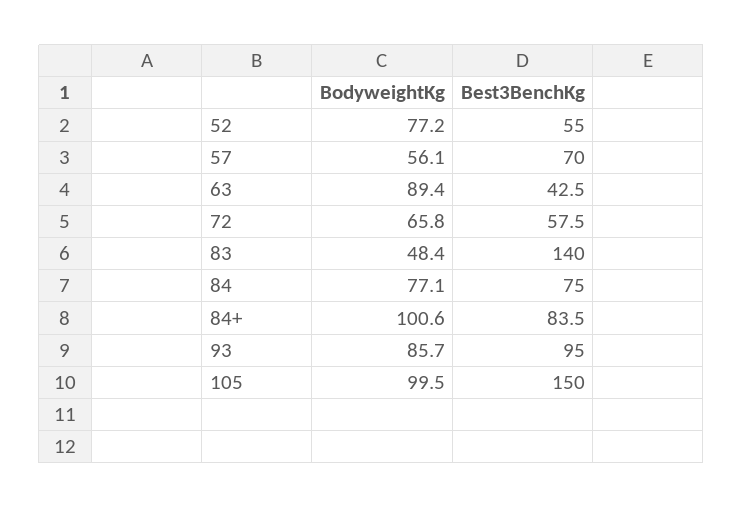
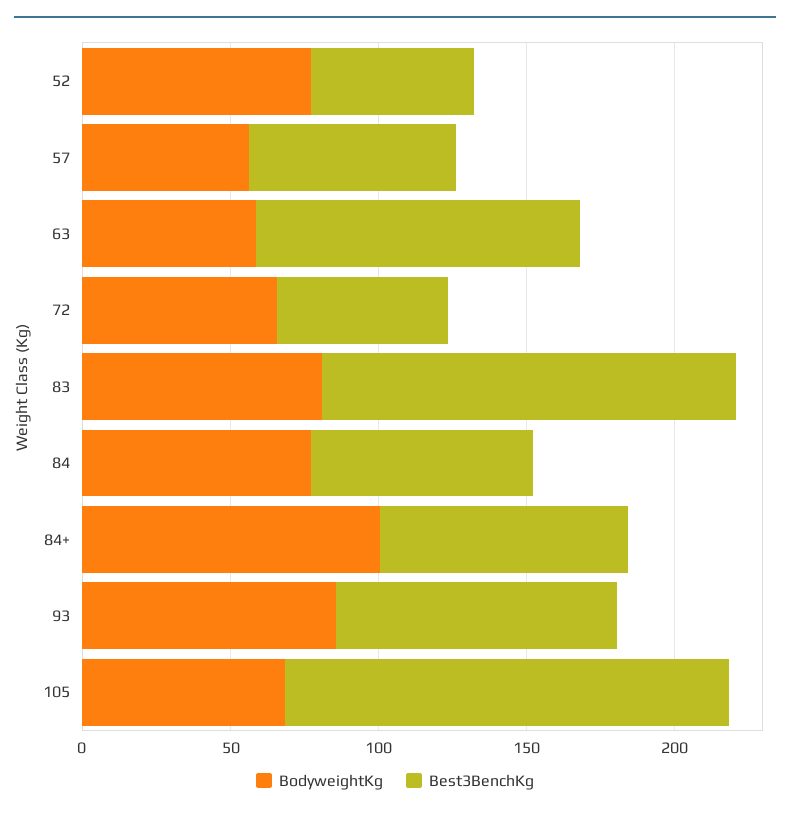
BodyweightKg, 63: 89.4 -> 60
Best3BenchKg, 63: 42.5 -> 110
BodyweightKg, 83: 48.4 -> 80
BodyweightKg, 105: 99.5 -> 70

